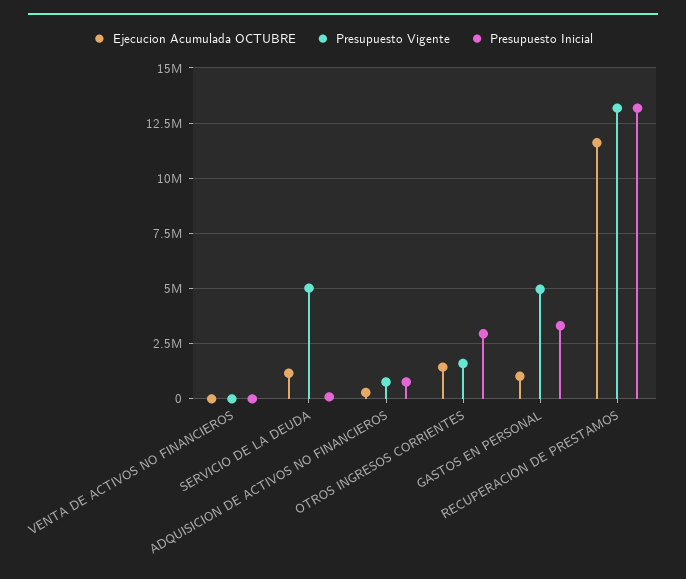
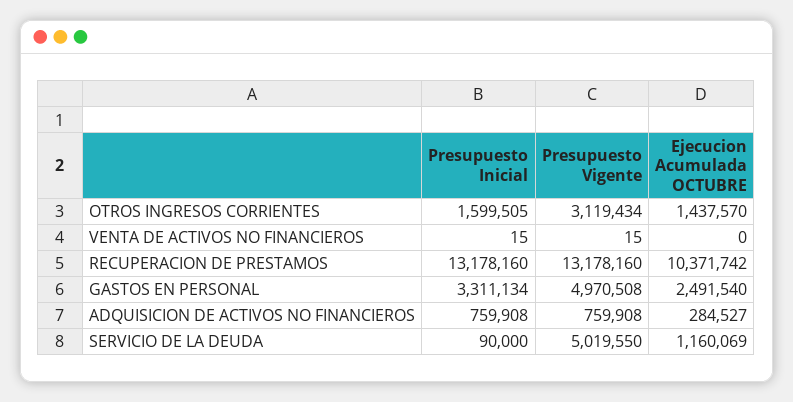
Presupuesto Vigente, OTROS INGRESOS CORRIENTES: 1500000 -> 3119434
Presupuesto Inicial, OTROS INGRESOS CORRIENTES: 3000000 -> 1599505
Ejecucion Acumulada OCTUBRE, GASTOS EN PERSONAL: 1000000 -> 2491540
Ejecucion Acumulada OCTUBRE, RECUPERACION DE PRESTAMOS: 11500000 -> 10371742

